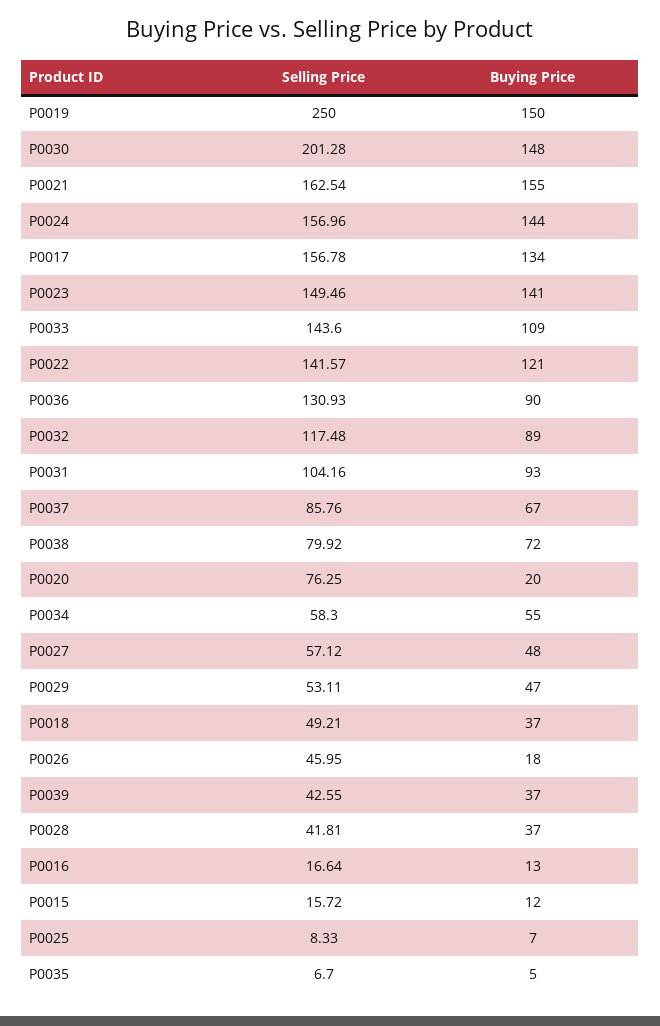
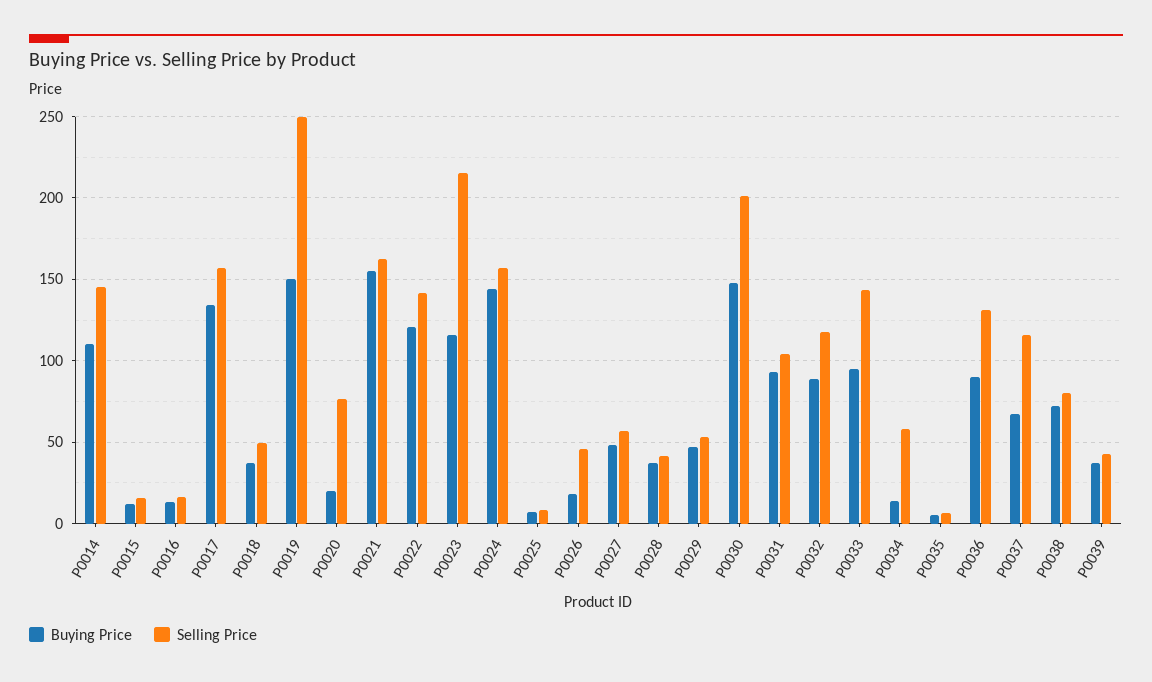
Selling Price, P0023: 149.46 -> 215
Buying Price, P0023: 141 -> 115
Buying Price, P0033: 109 -> 95
Selling Price, P0037: 85.76 -> 115
Buying Price, P0034: 55 -> 15
Buying Price, P0014: none -> 110
Selling Price, P0014: none -> 145

